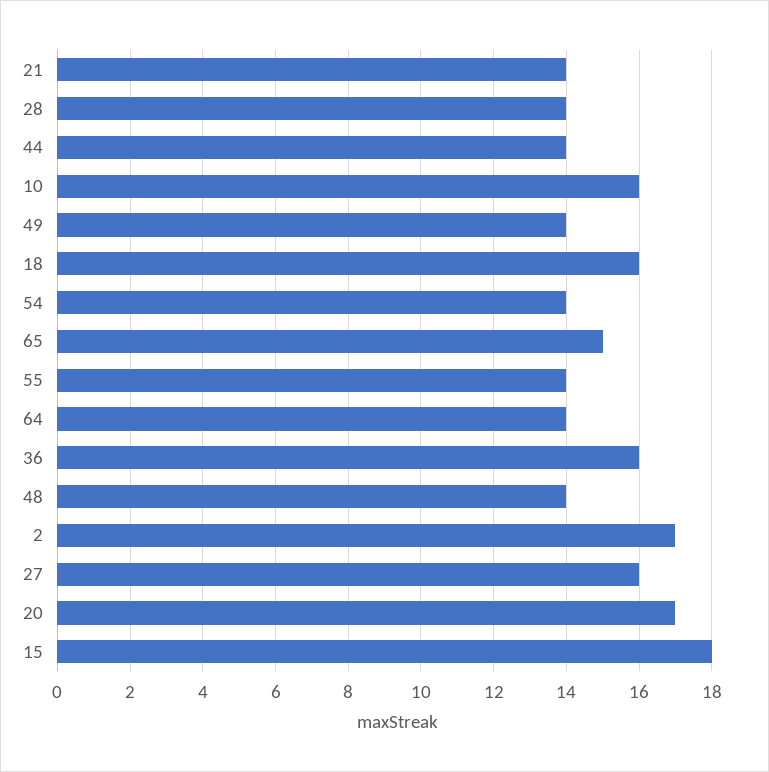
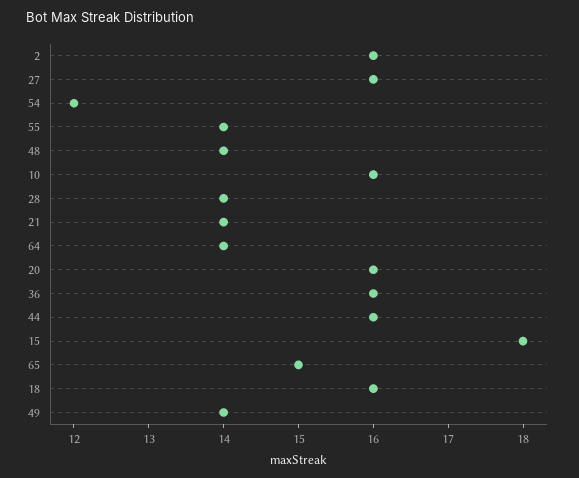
44: 14 -> 16
54: 14 -> 12
2: 17 -> 16
20: 17 -> 16

